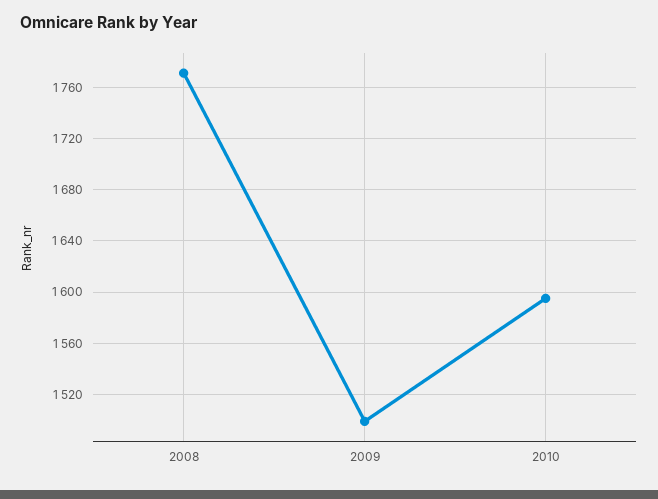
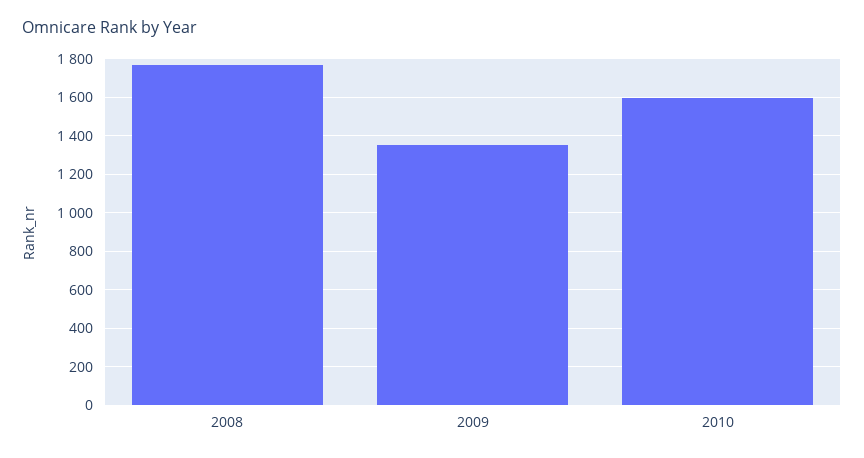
2009: 1500 -> 1350

